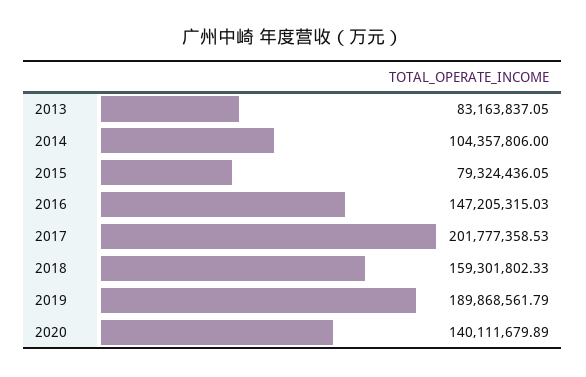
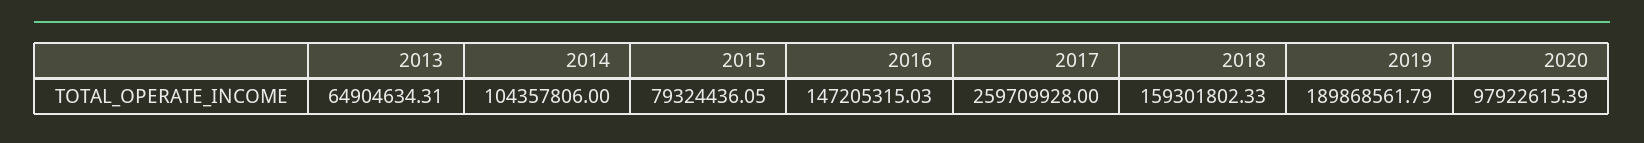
2013: 83163837.05 -> 64904634.31
2017: 201777358.53 -> 259709928
2020: 140111679.89 -> 97922615.39

